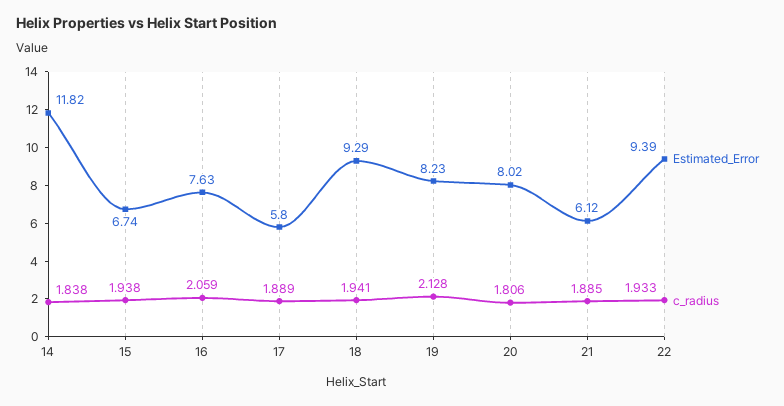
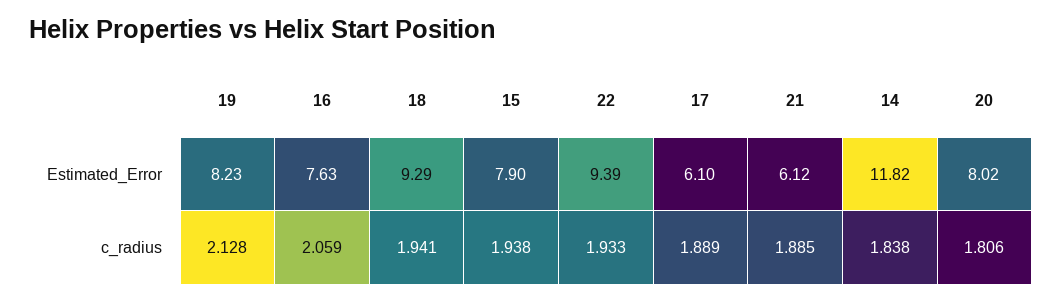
Estimated_Error, 15: 6.74 -> 7.9
Estimated_Error, 17: 5.8 -> 6.1

